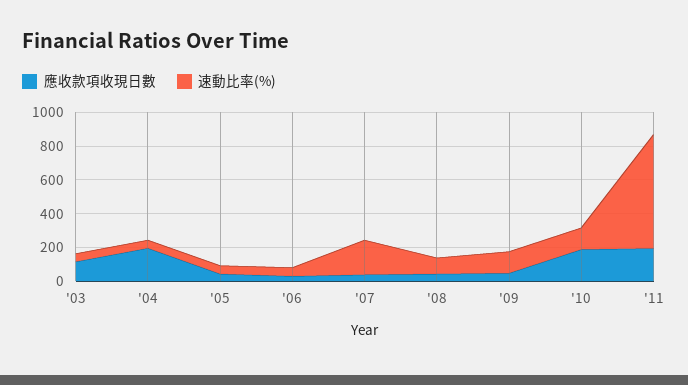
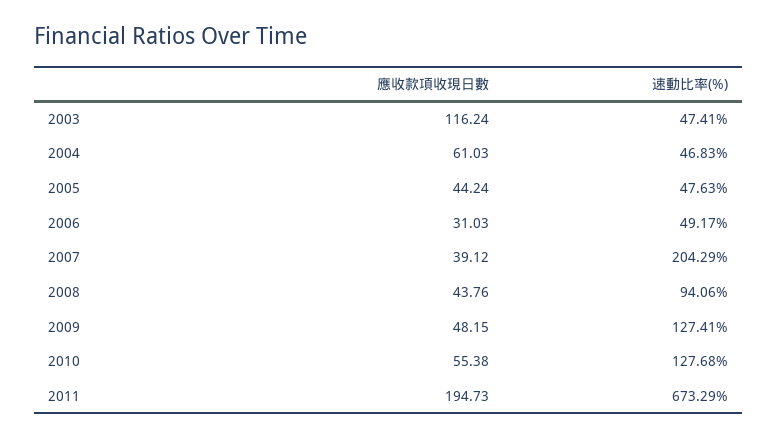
應收款項收現日數, '04: 200 -> 61.03
應收款項收現日數, '10: 200 -> 55.38

